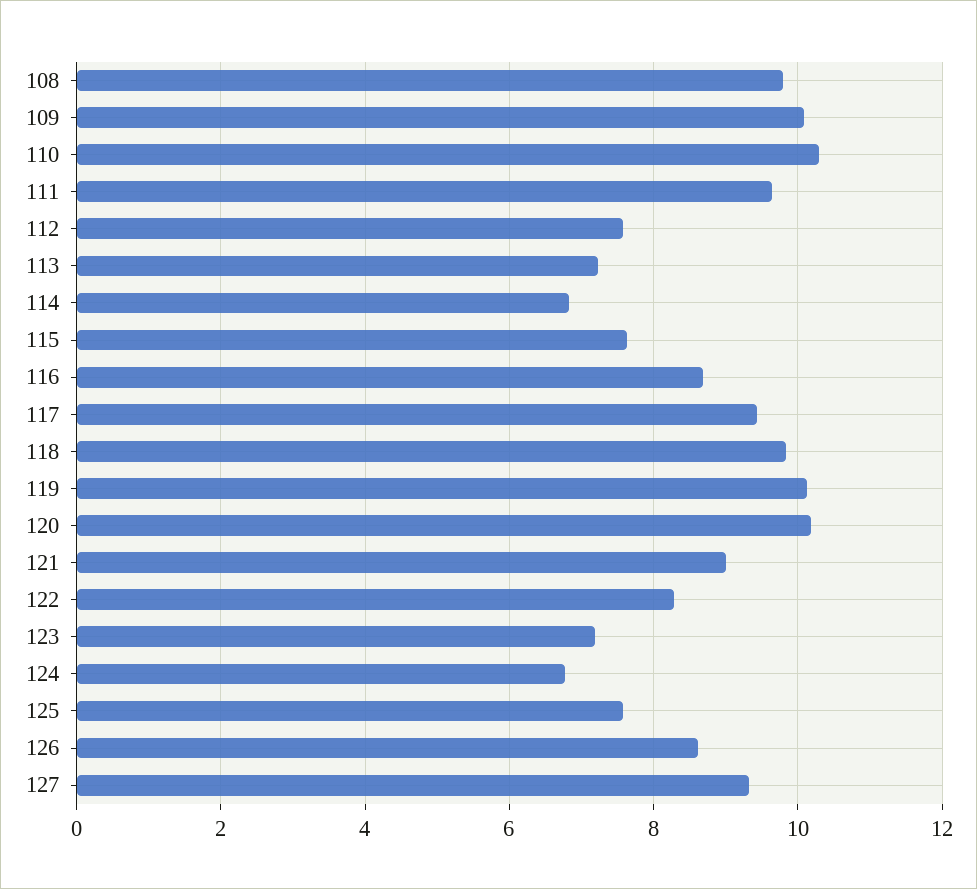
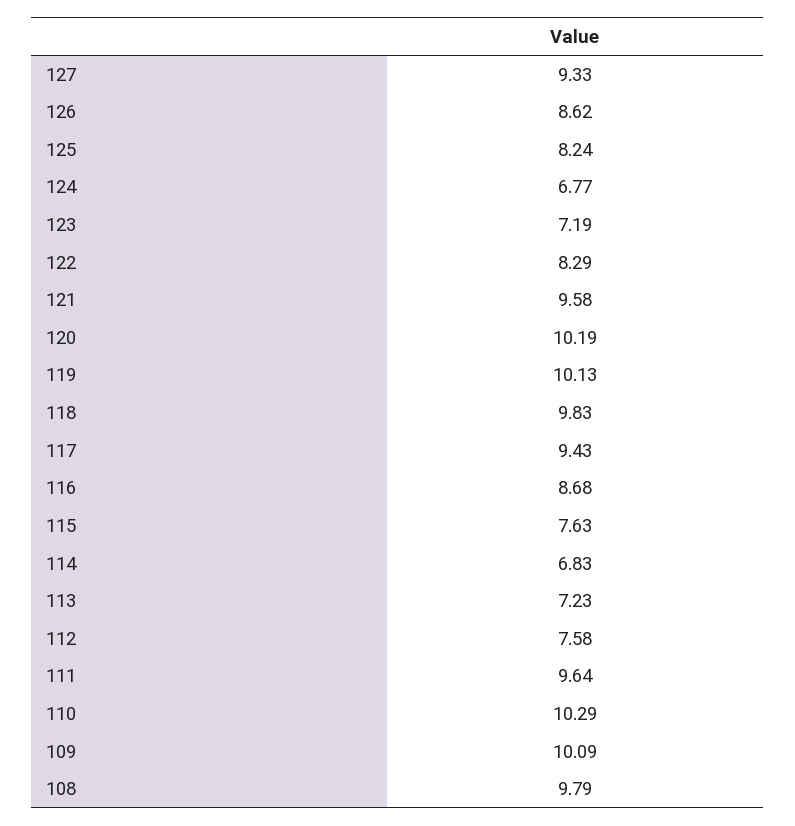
121: 9 -> 9.58
125: 7.6 -> 8.24

